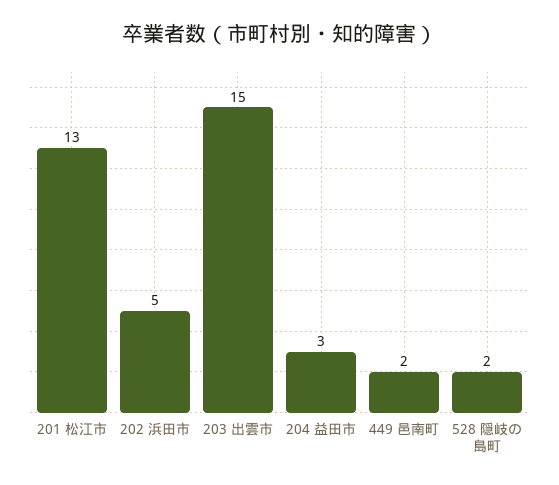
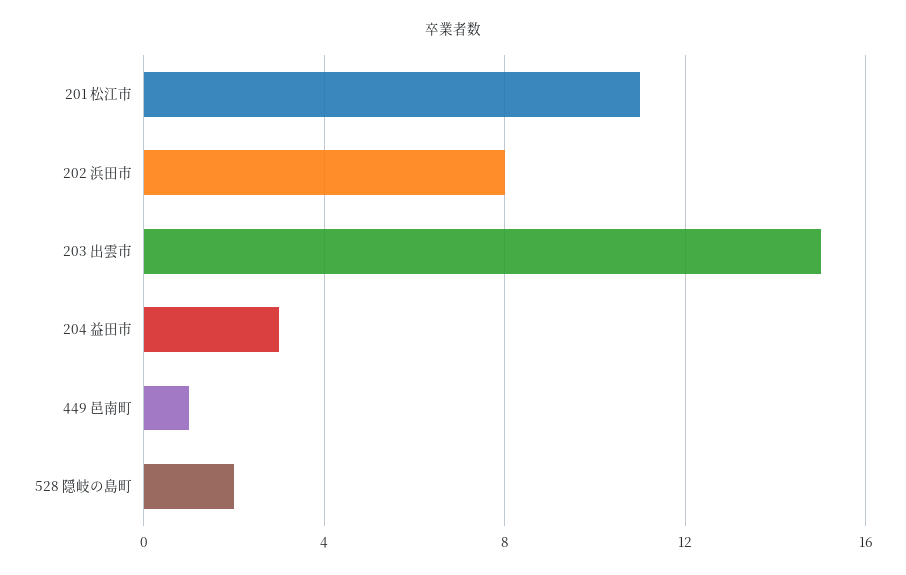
201 松江市: 13 -> 11
202 浜田市: 5 -> 8
449 邑南町: 2 -> 1

